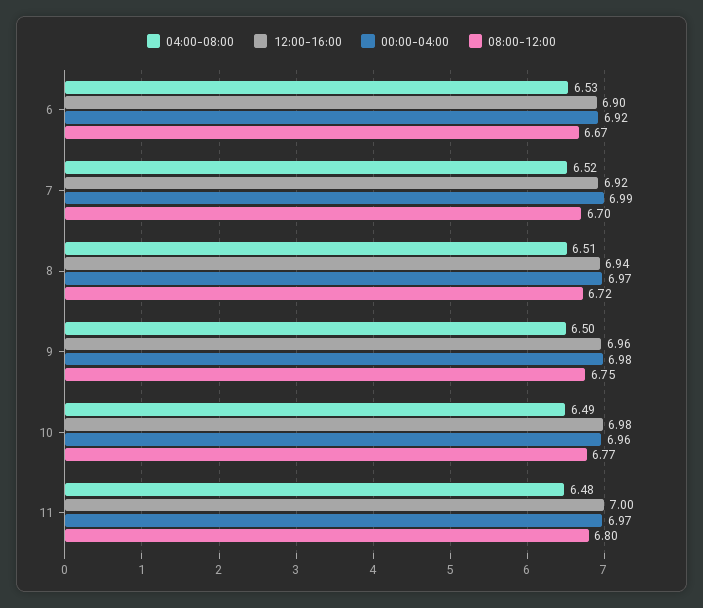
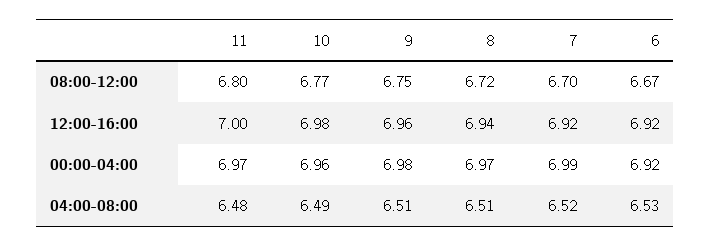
12:00-16:00, 6: 6.9 -> 6.92
04:00-08:00, 9: 6.5 -> 6.51

